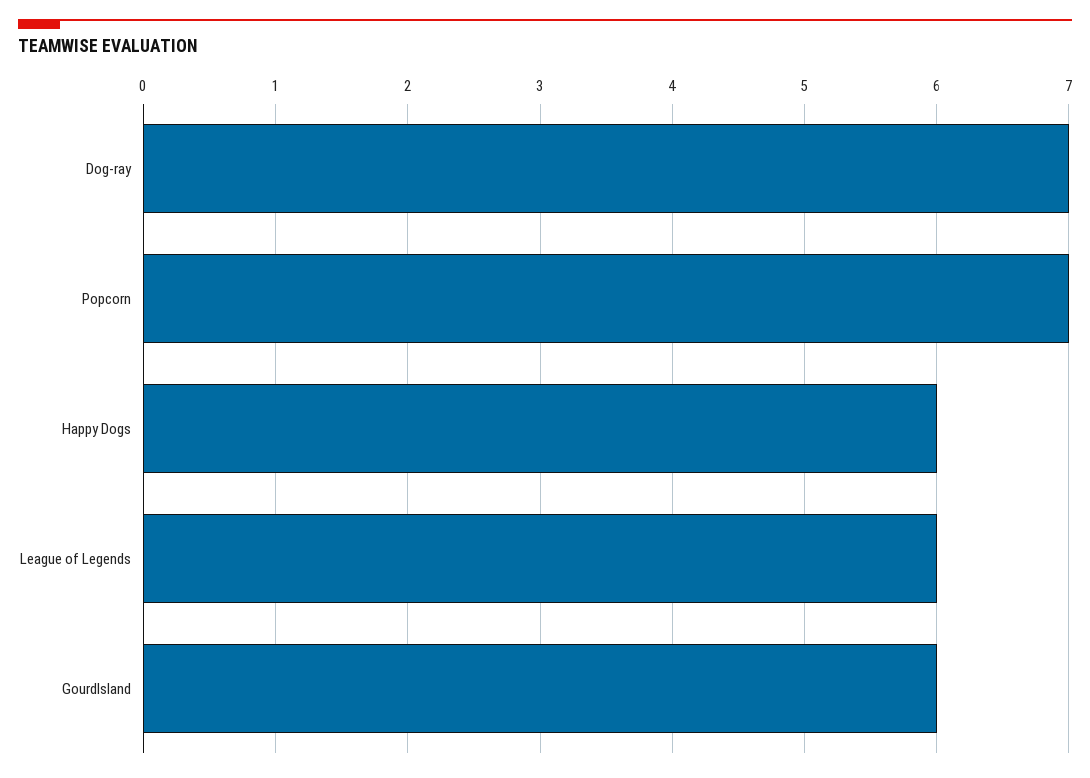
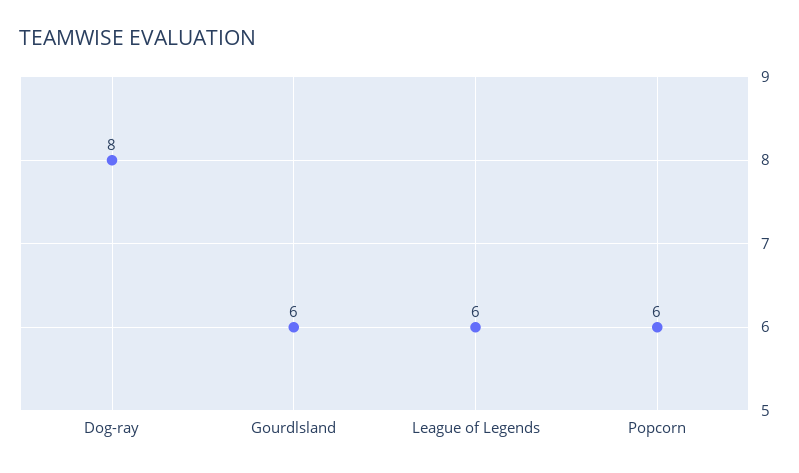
Dog-ray: 7 -> 8
Popcorn: 7 -> 6
Happy Dogs: 6 -> none

